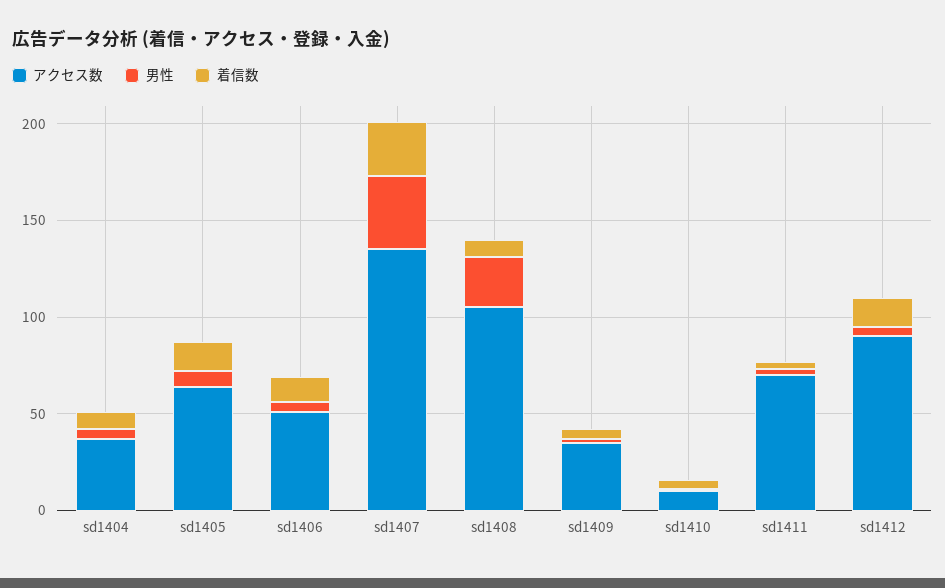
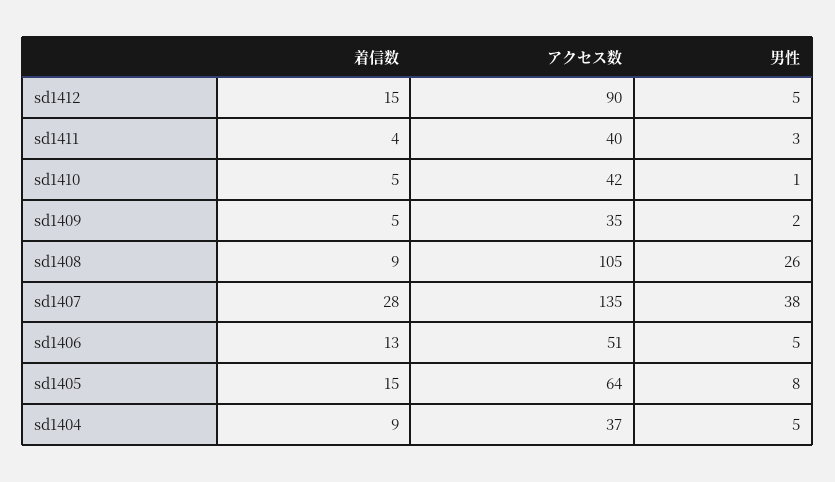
アクセス数, sd1410: 10 -> 42
アクセス数, sd1411: 70 -> 40

